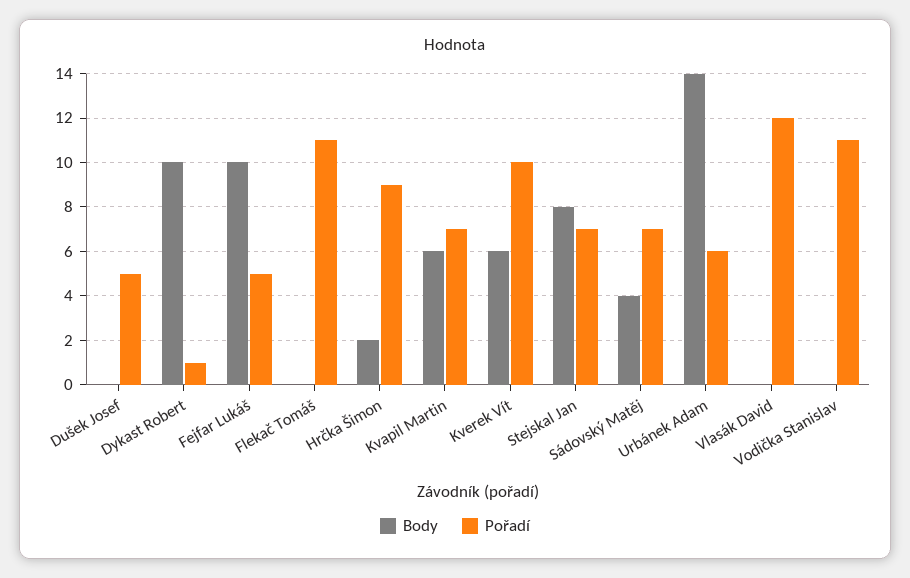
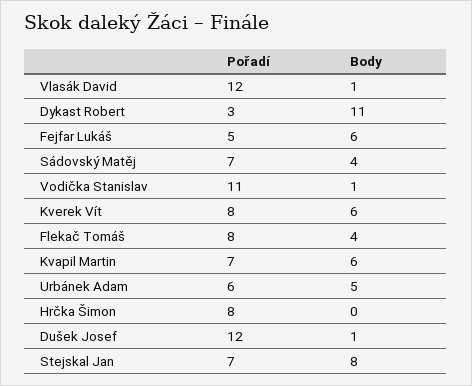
Body, Dušek Josef: 0 -> 1
Pořadí, Dušek Josef: 5 -> 12
Body, Dykast Robert: 10 -> 11
Pořadí, Dykast Robert: 1 -> 3
Body, Fejfar Lukáš: 10 -> 6
Body, Flekač Tomáš: 0 -> 4
Pořadí, Flekač Tomáš: 11 -> 8
Body, Hrčka Šimon: 2 -> 0
Pořadí, Hrčka Šimon: 9 -> 8
Pořadí, Kverek Vít: 10 -> 8
Body, Urbánek Adam: 14 -> 5
Body, Vlasák David: 0 -> 1
Body, Vodička Stanislav: 0 -> 1

